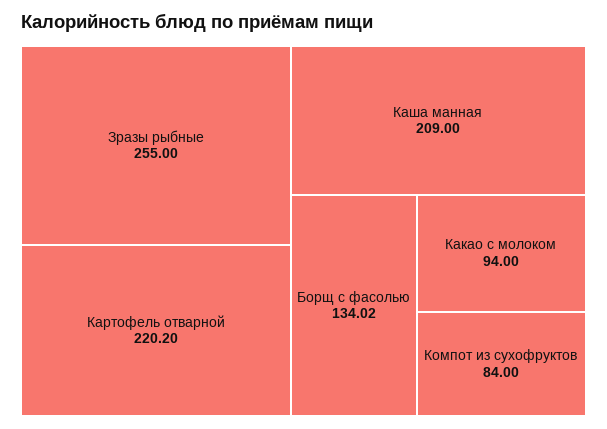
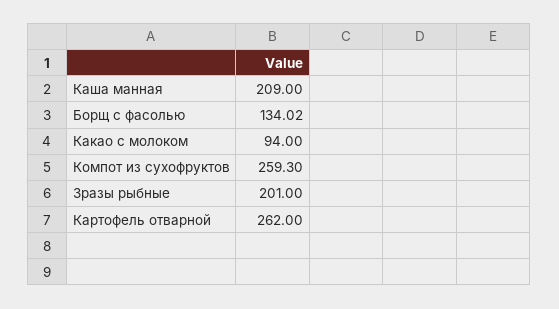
Зразы рыбные: 255 -> 201
Картофель отварной: 220.2 -> 262
Компот из сухофруктов: 84 -> 259.3

